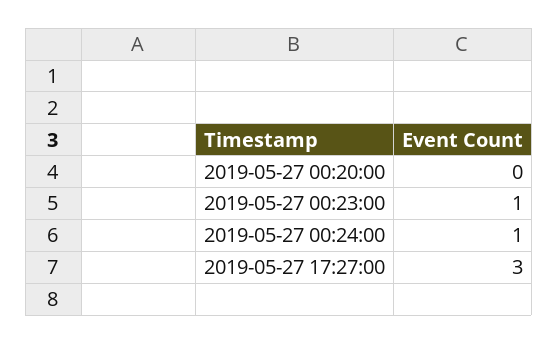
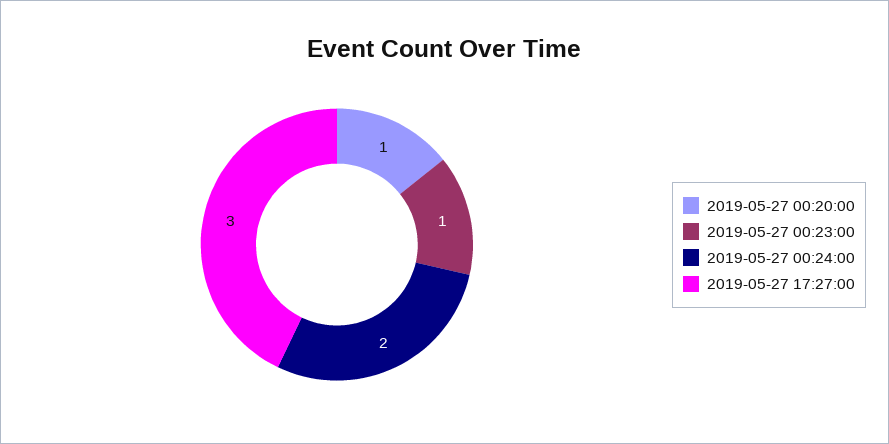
2019-05-27 00:20:00: 0 -> 1
2019-05-27 00:24:00: 1 -> 2

